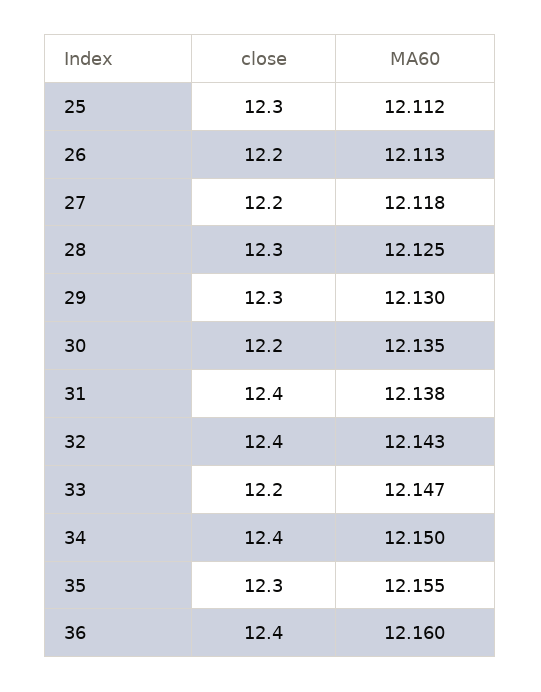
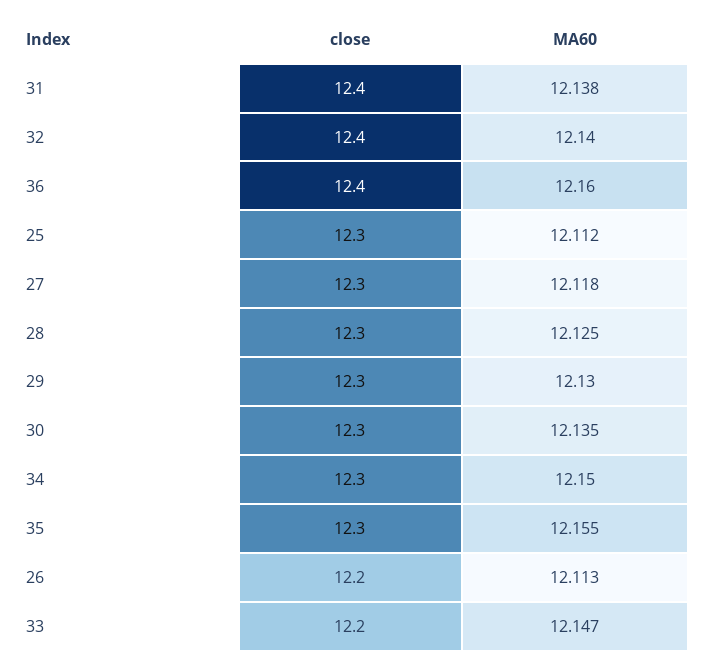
close, 27: 12.2 -> 12.3
close, 30: 12.2 -> 12.3
MA60, 32: 12.143 -> 12.14
close, 34: 12.4 -> 12.3

